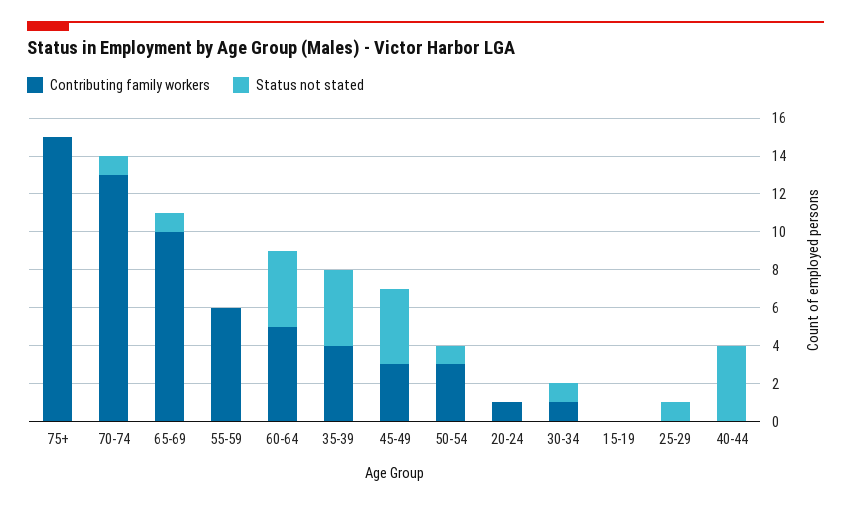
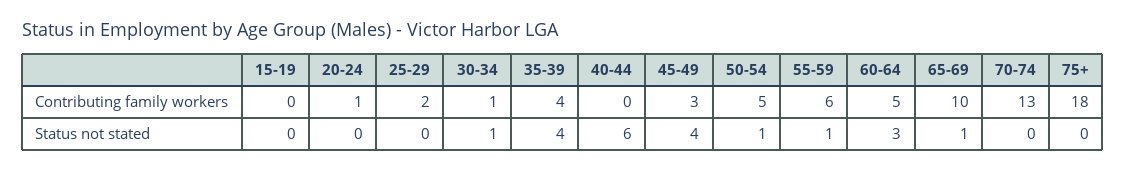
Contributing family workers, 75+: 15 -> 18
Status not stated, 70-74: 1 -> 0
Status not stated, 55-59: 0 -> 1
Status not stated, 60-64: 4 -> 3
Contributing family workers, 50-54: 3 -> 5
Contributing family workers, 25-29: 0 -> 2
Status not stated, 25-29: 1 -> 0
Status not stated, 40-44: 4 -> 6

